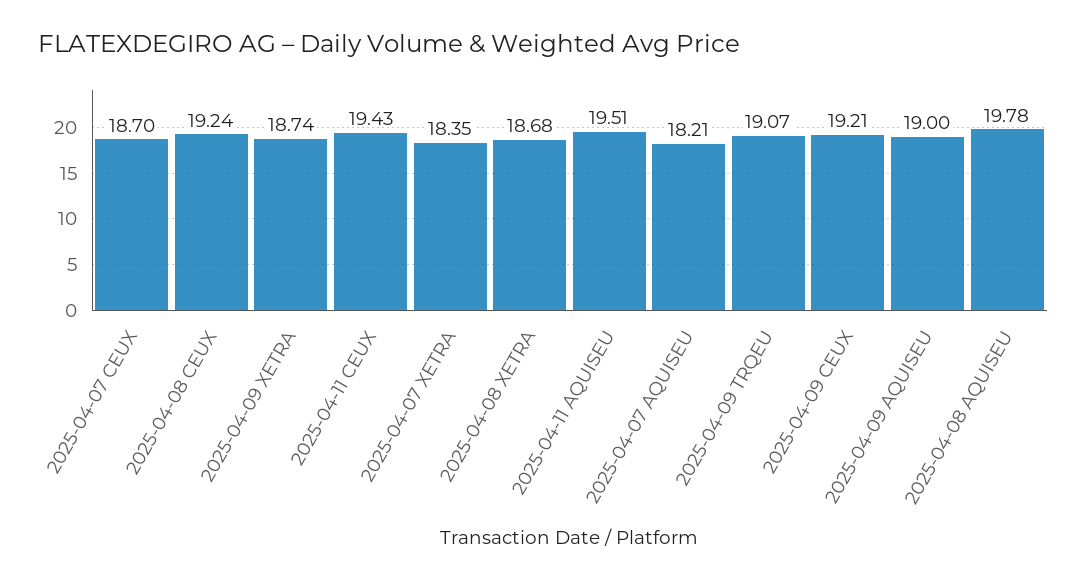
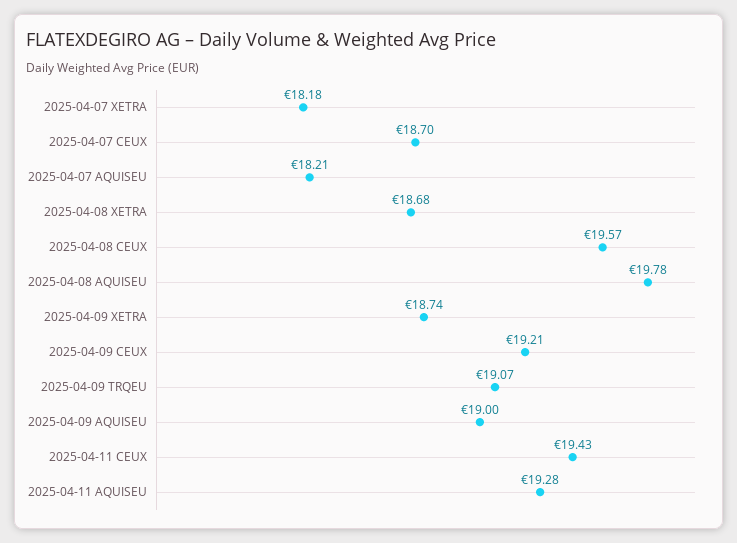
2025-04-08 CEUX: 19.24 -> 19.57
2025-04-07 XETRA: 18.35 -> 18.18
2025-04-11 AQUISEU: 19.51 -> 19.28

